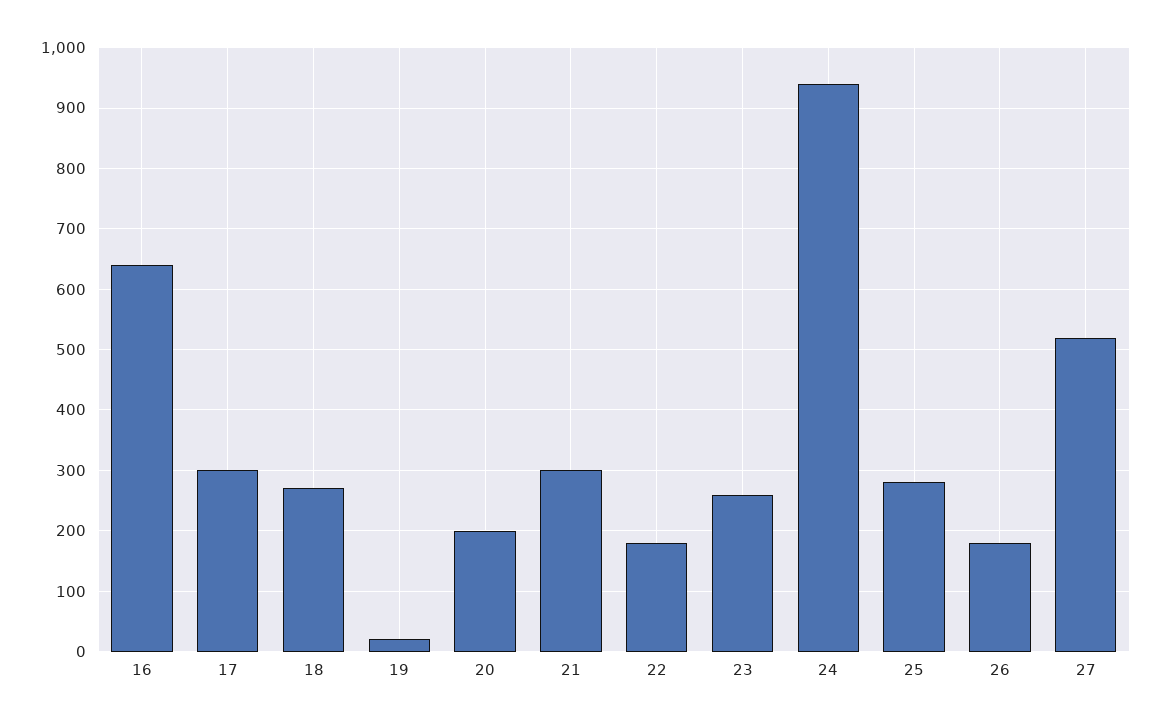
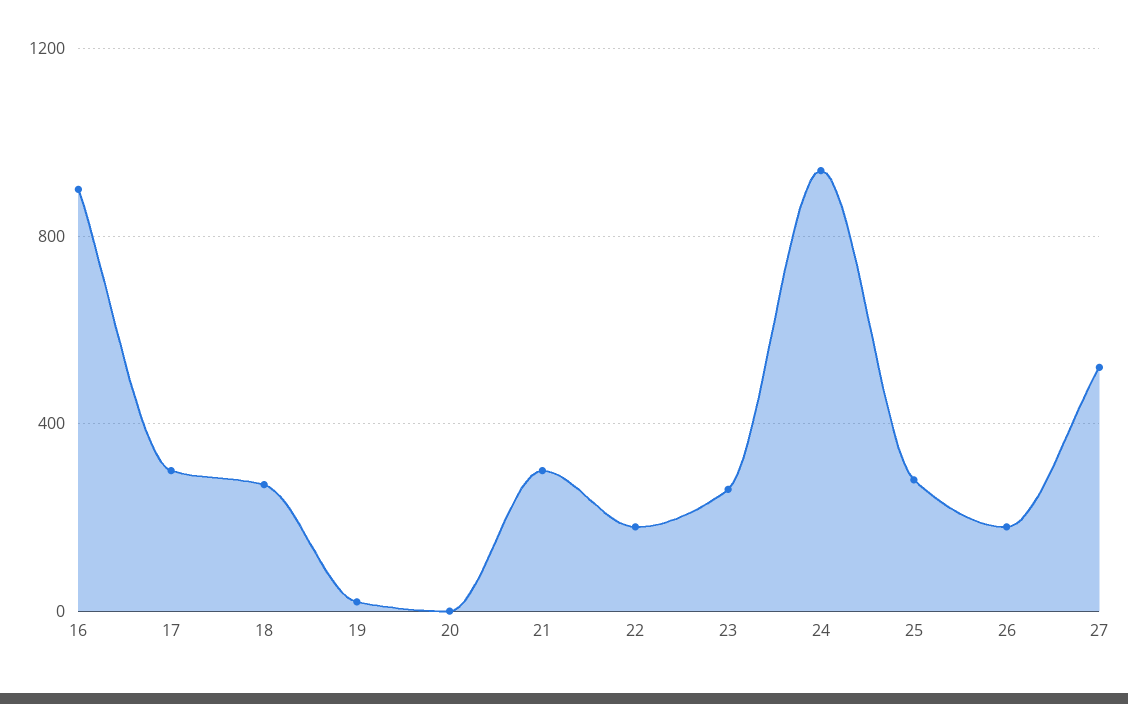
16: 640 -> 900
20: 200 -> 0

